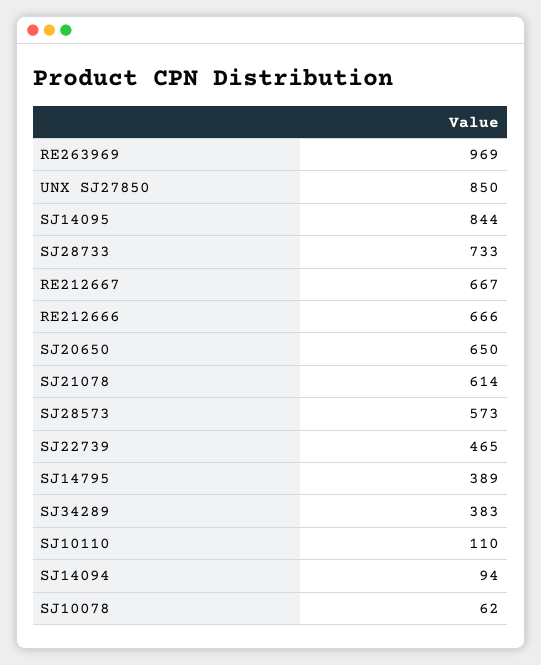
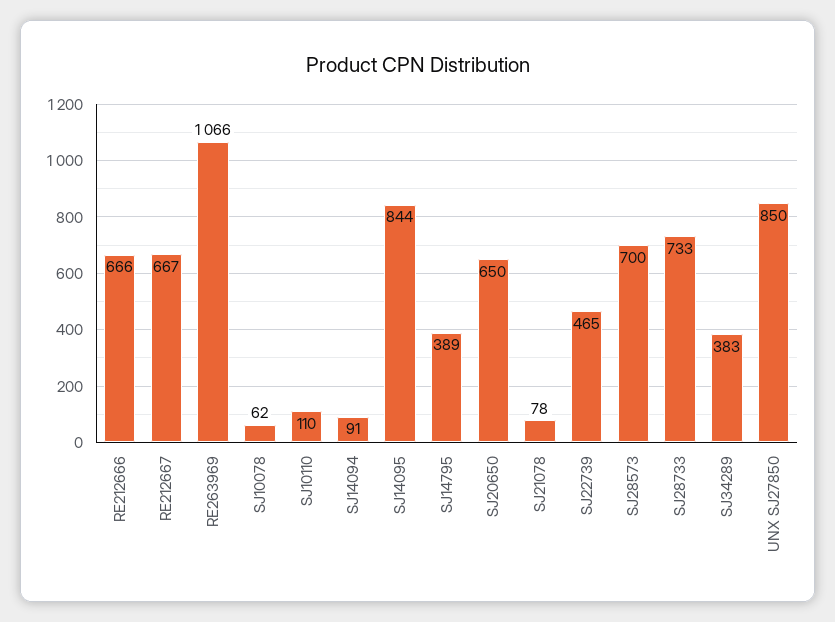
RE263969: 969 -> 1066
SJ21078: 614 -> 78
SJ28573: 573 -> 700
SJ14094: 94 -> 91

